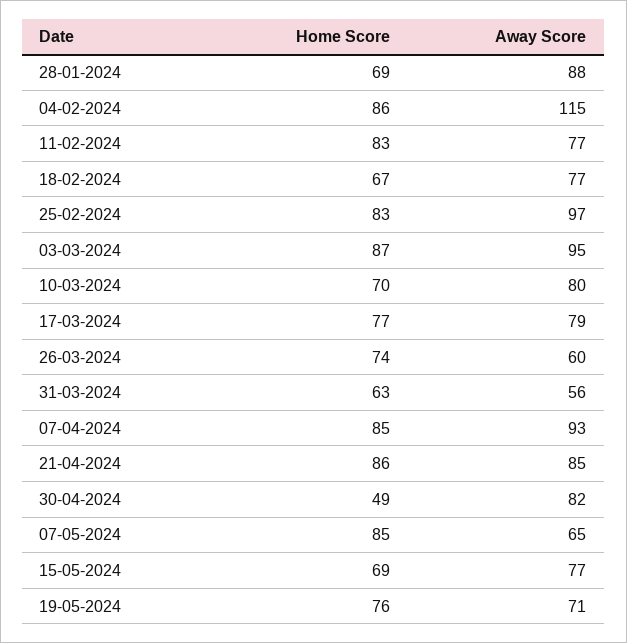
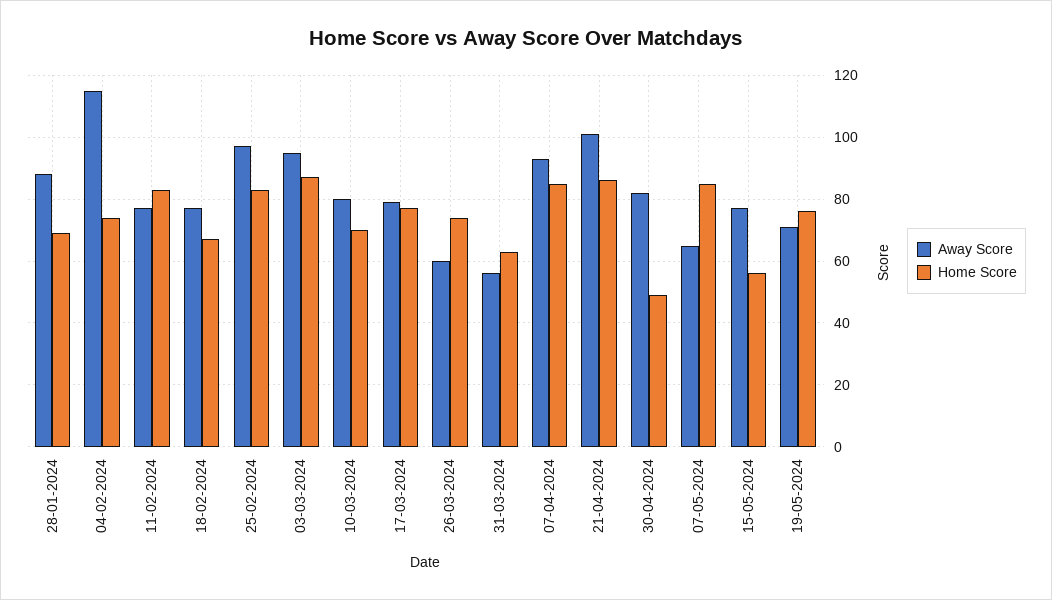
Home Score, 04-02-2024: 86 -> 75
Away Score, 21-04-2024: 85 -> 100
Home Score, 15-05-2024: 69 -> 55

